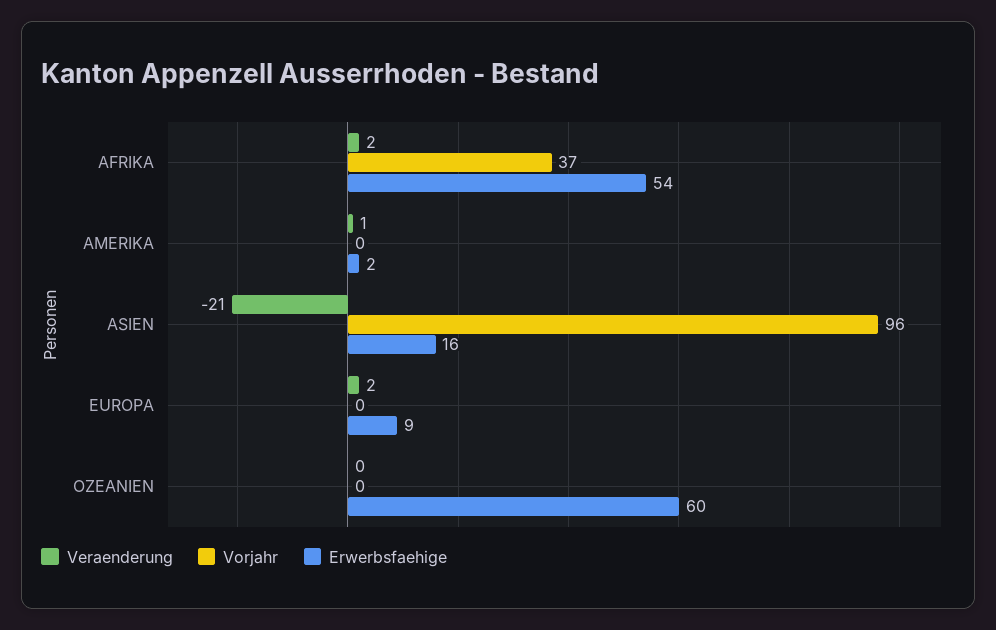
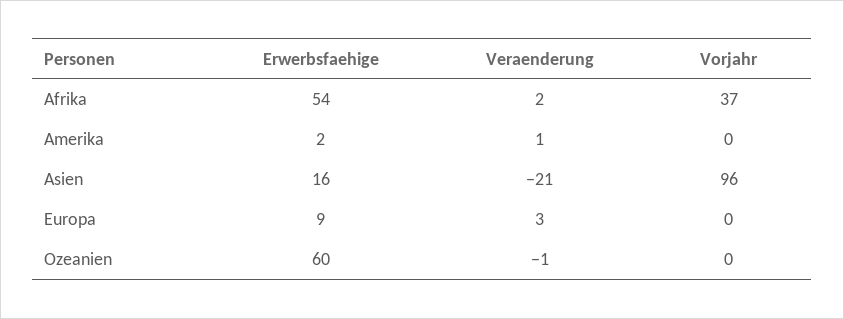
Veraenderung, EUROPA: 2 -> 3
Veraenderung, OZEANIEN: 0 -> -1

